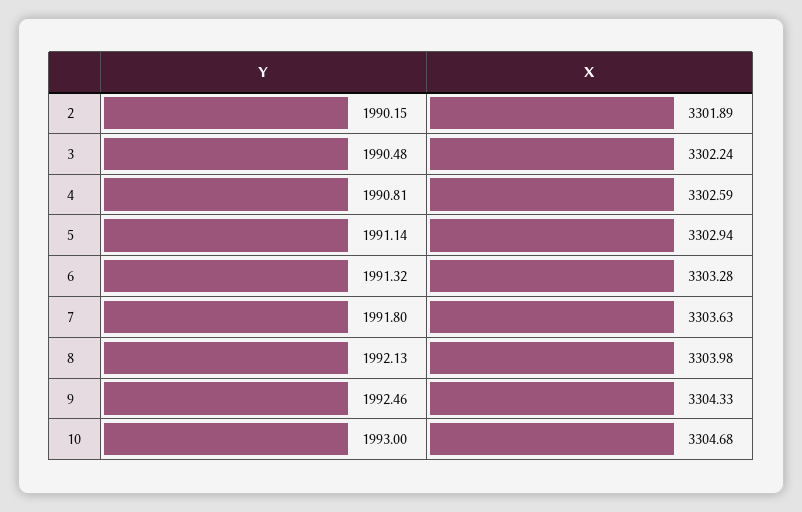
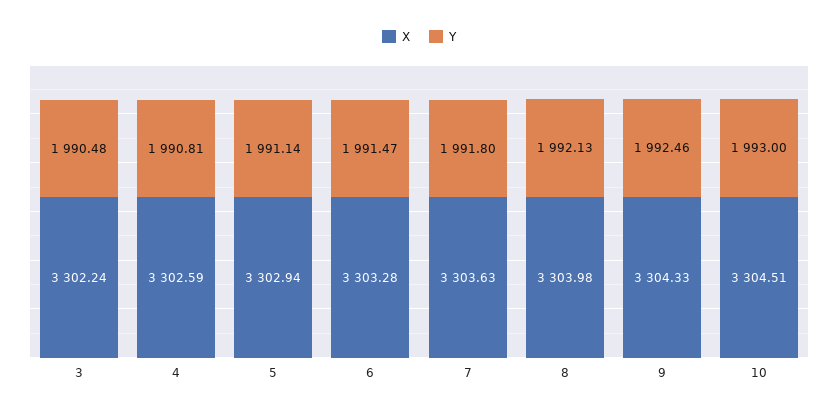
Y, 2: 1990.15 -> none
X, 2: 3301.89 -> none
Y, 6: 1991.32 -> 1991.47
X, 10: 3304.68 -> 3304.51

